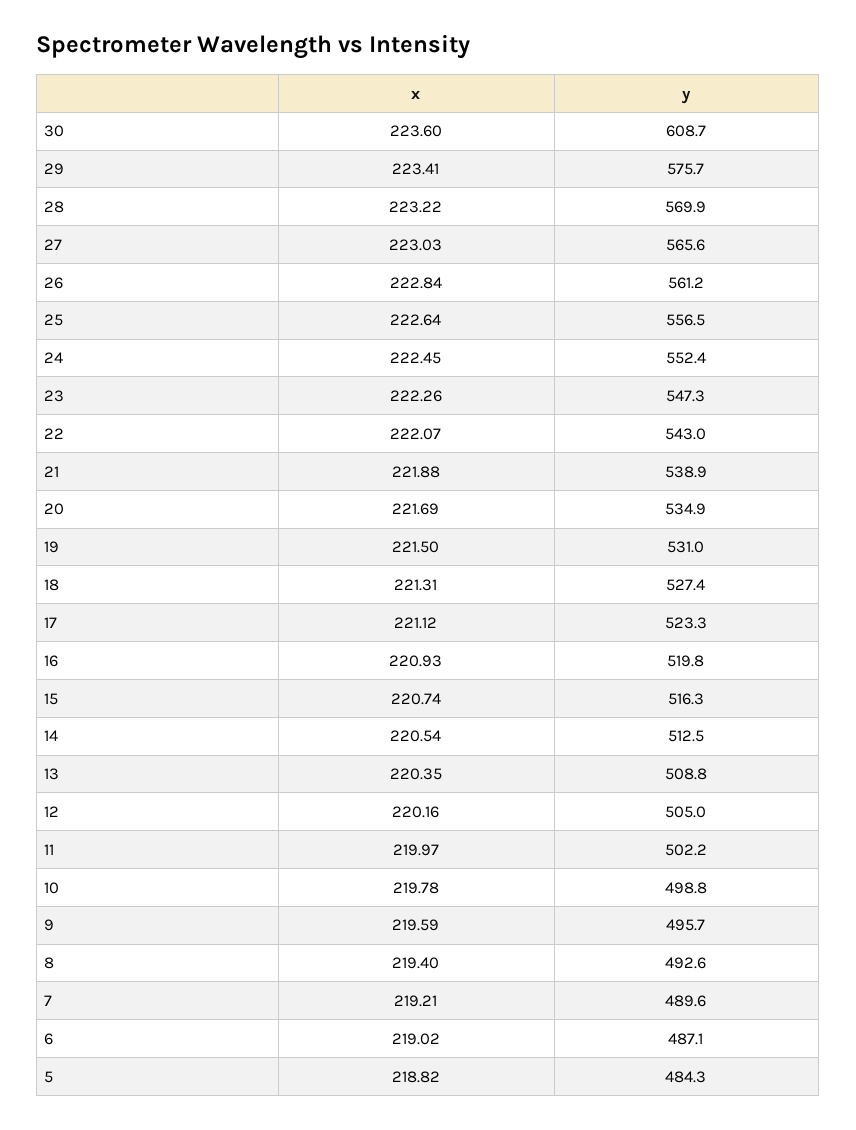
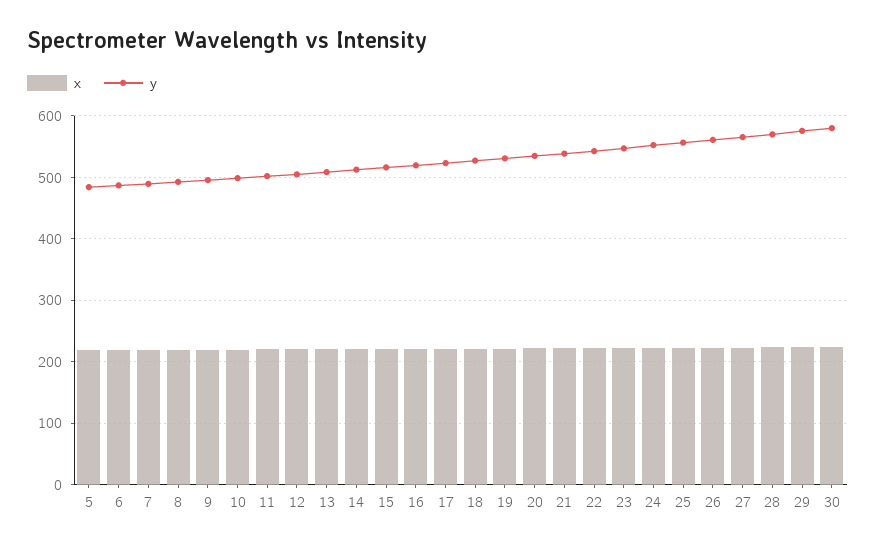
y, 30: 608.7 -> 580

